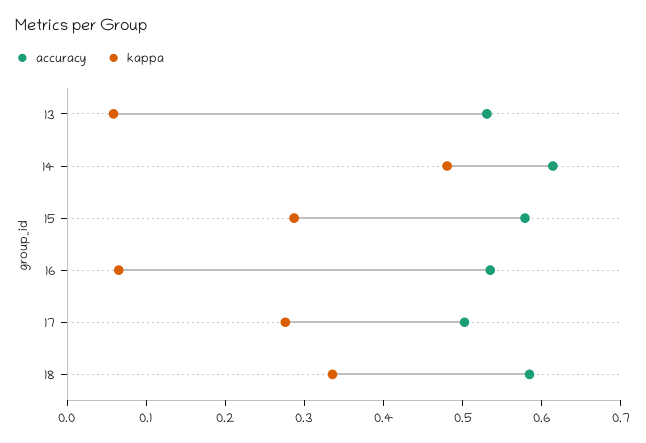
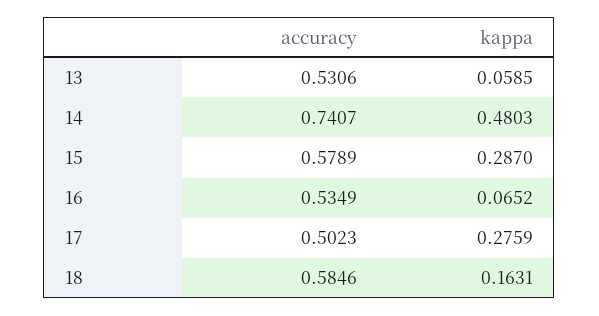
accuracy, 14: 0.62 -> 0.7407
kappa, 18: 0.34 -> 0.1631

